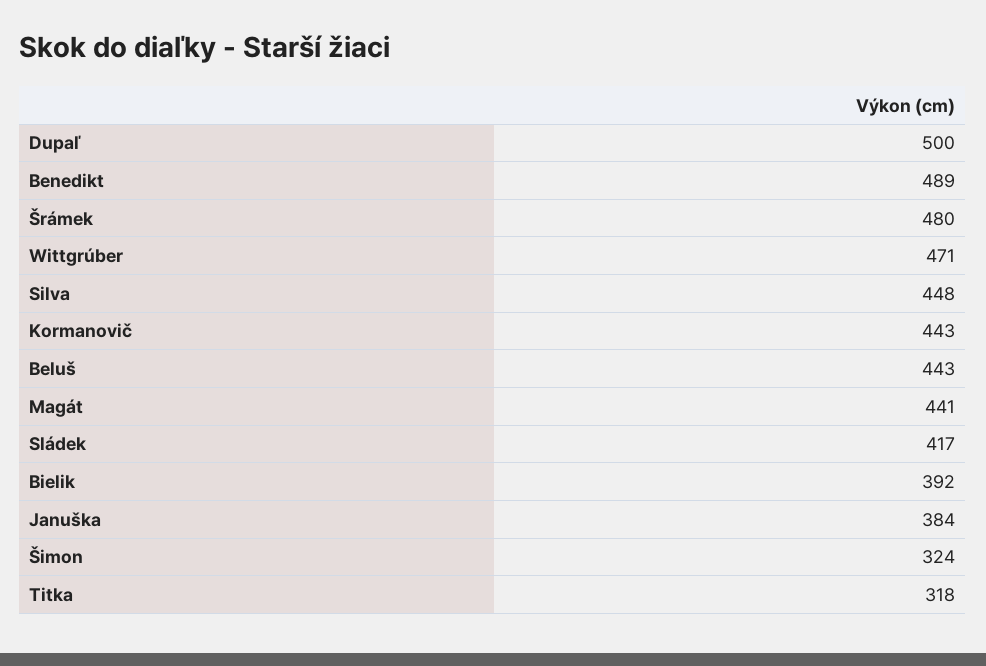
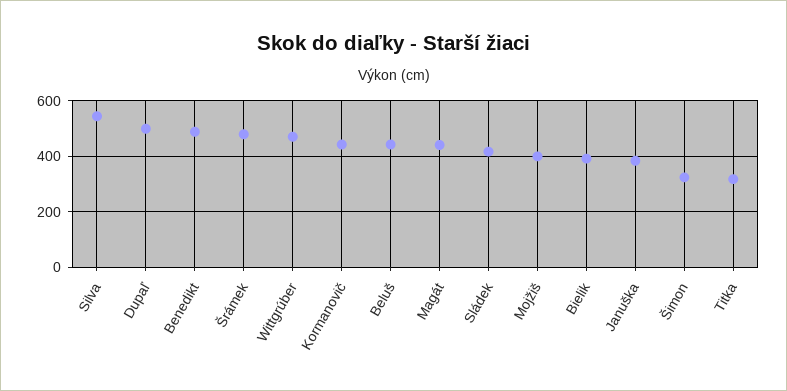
Silva: 448 -> 550
Mojžiš: none -> 400

